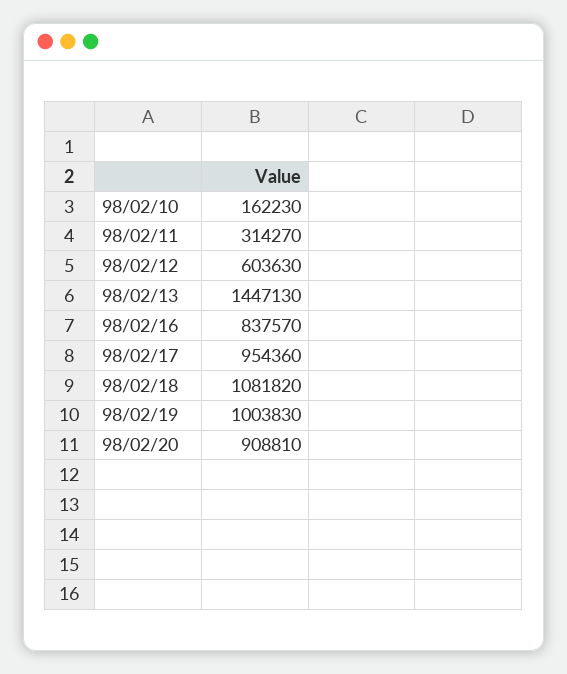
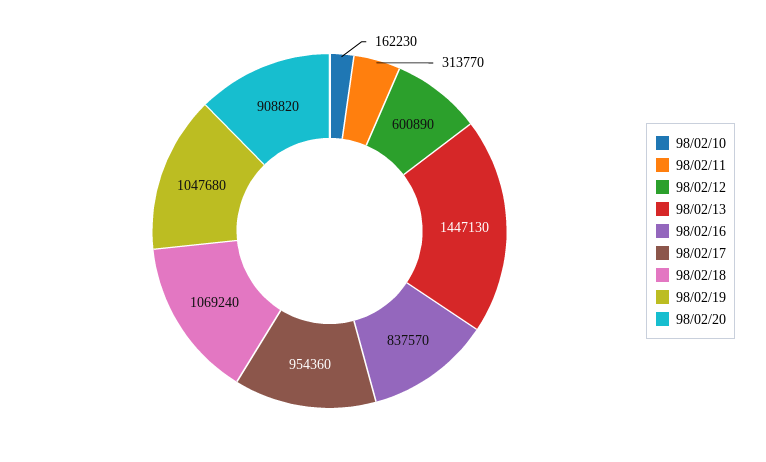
98/02/11: 314270 -> 313770
98/02/12: 603630 -> 600890
98/02/18: 1081820 -> 1069240
98/02/19: 1003830 -> 1047680
98/02/20: 908810 -> 908820

